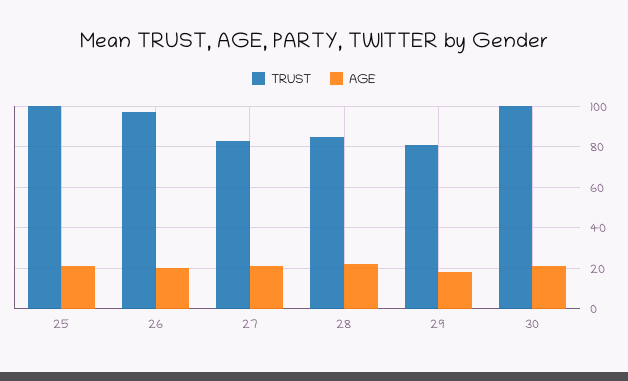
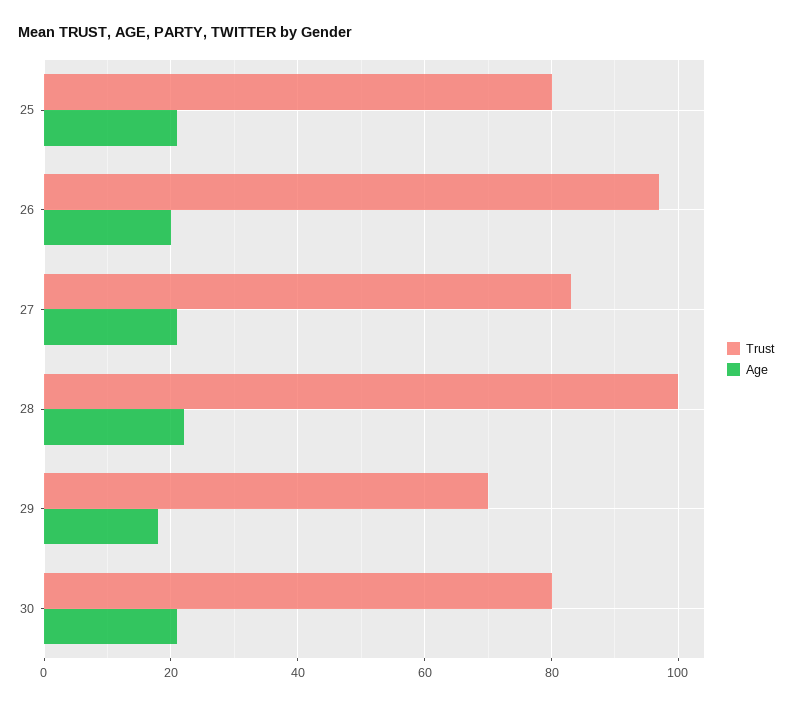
TRUST, 25: 100 -> 80
TRUST, 28: 85 -> 100
TRUST, 29: 80 -> 70
TRUST, 30: 100 -> 80

